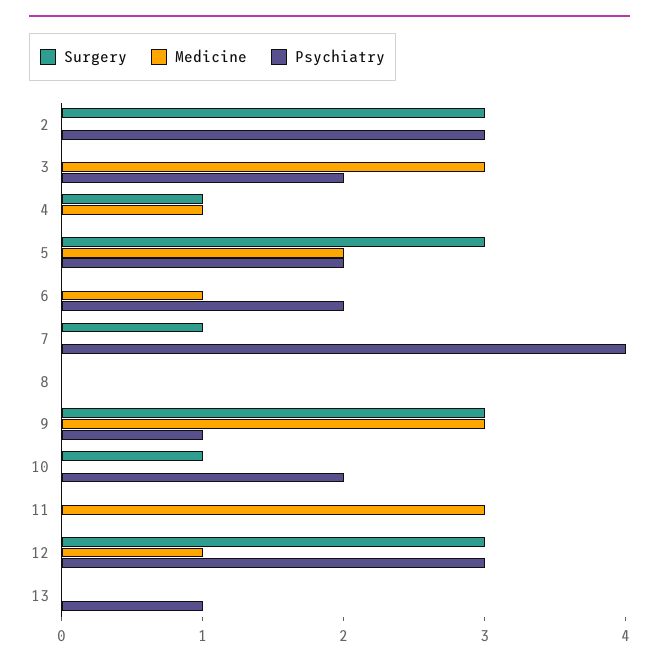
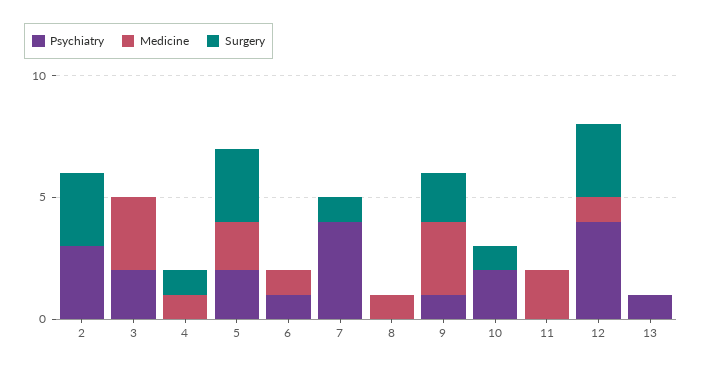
Psychiatry, 6: 2 -> 1
Medicine, 8: 0 -> 1
Surgery, 9: 3 -> 2
Medicine, 11: 3 -> 2
Psychiatry, 12: 3 -> 4

